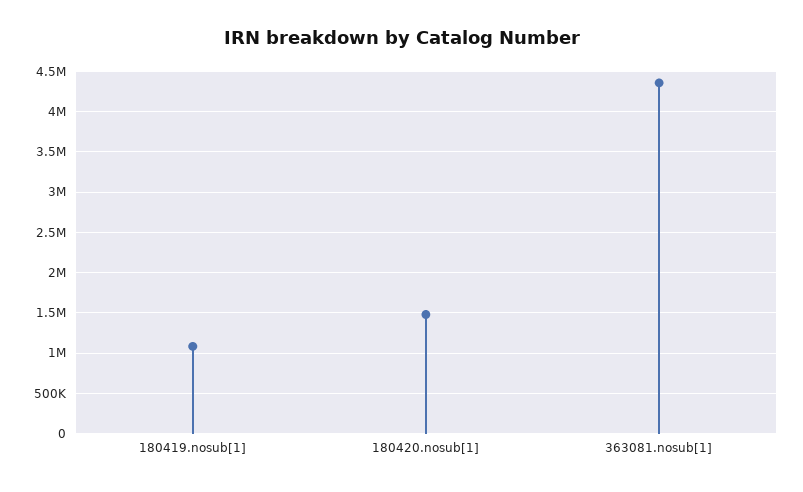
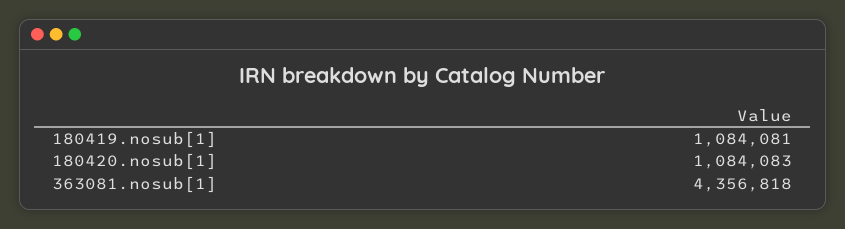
180420.nosub[1]: 1500000 -> 1084083

